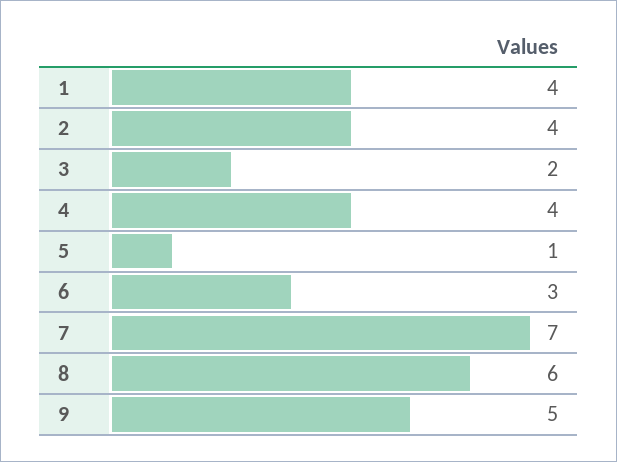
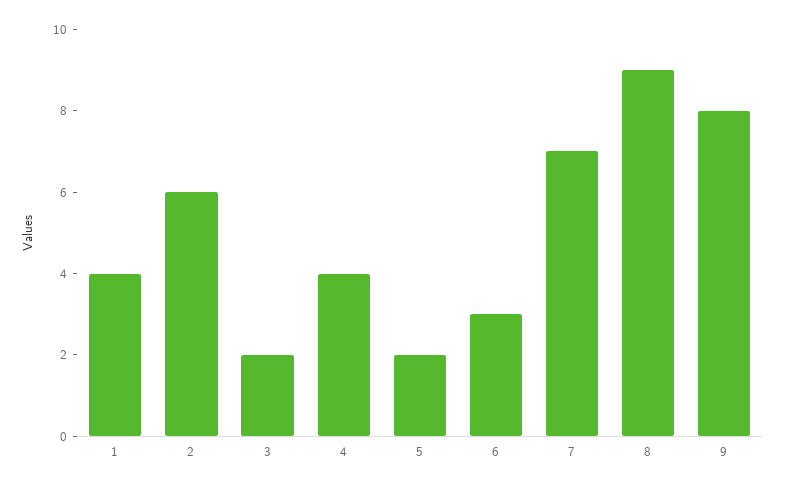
2: 4 -> 6
5: 1 -> 2
8: 6 -> 9
9: 5 -> 8

